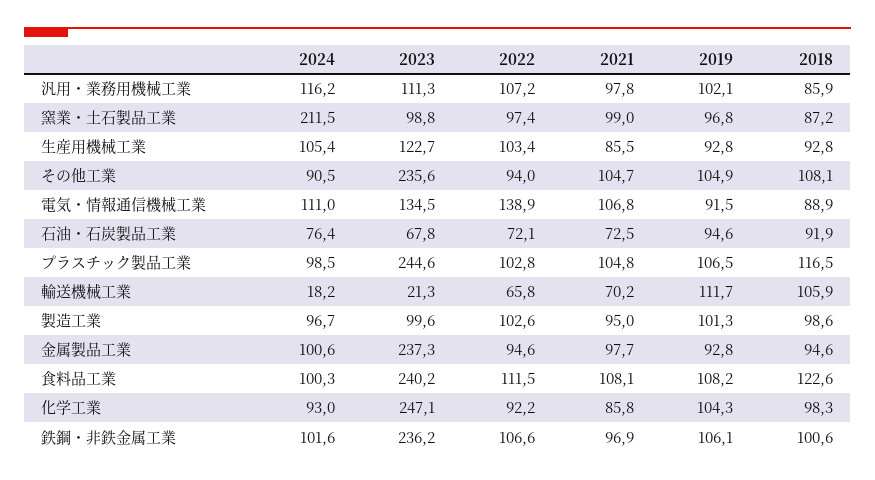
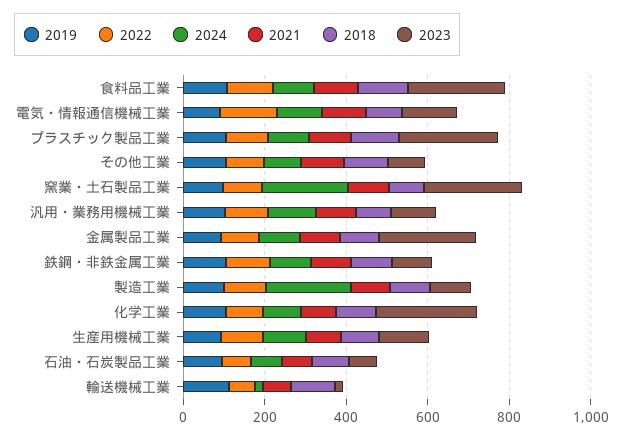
2023, 窯業・土石製品工業: 98.8 -> 250
2023, その他工業: 235.6 -> 100
2024, 製造工業: 96.7 -> 200
2023, 鉄鋼・非鉄金属工業: 236.2 -> 100

